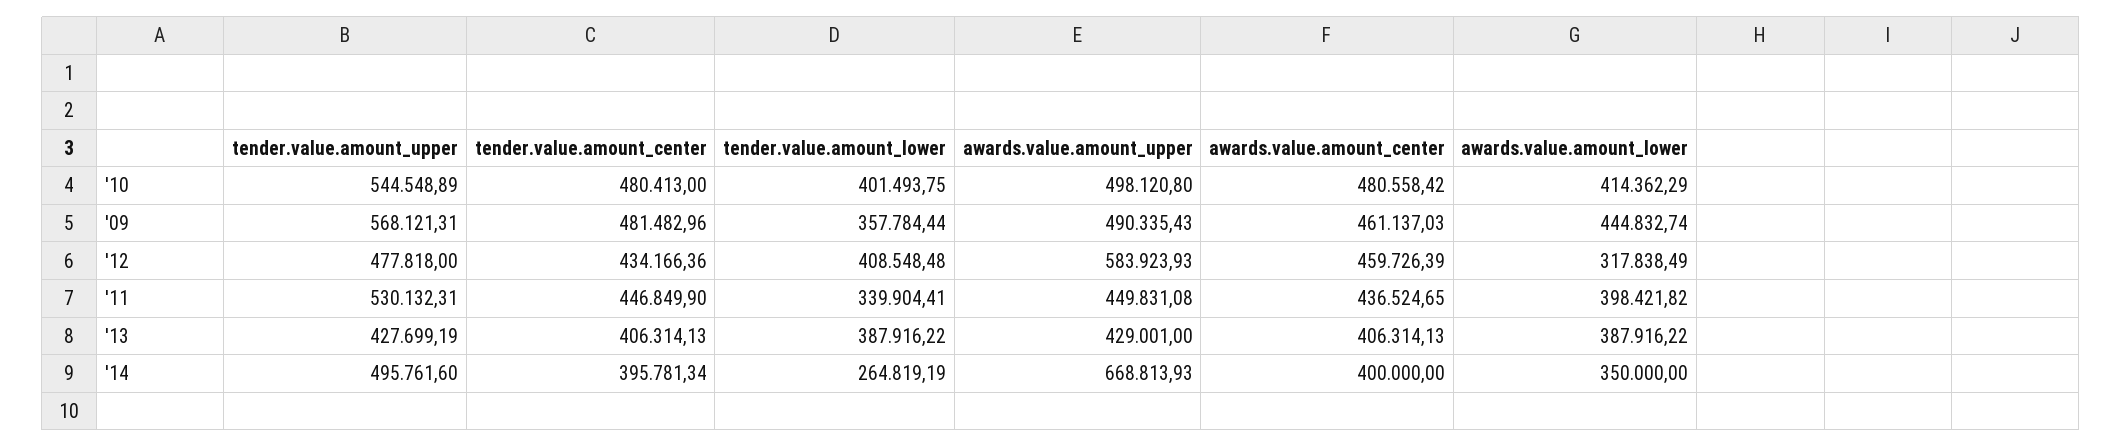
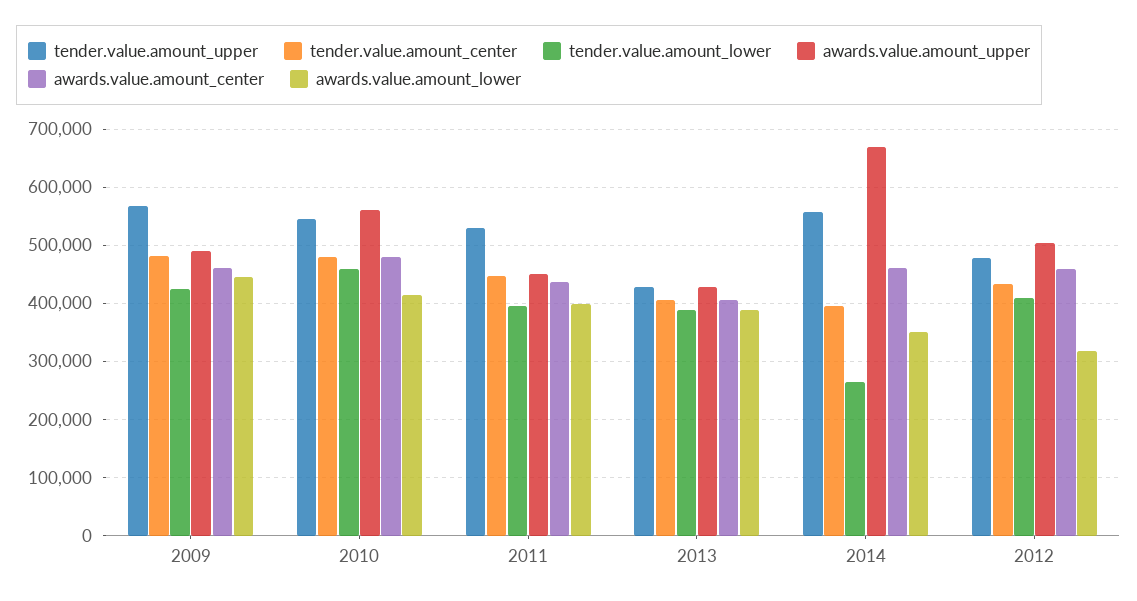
tender.value.amount_lower, '10: 401493.75 -> 460000
awards.value.amount_upper, '10: 498120.8 -> 560000
tender.value.amount_lower, '09: 357784.44 -> 420000
awards.value.amount_upper, '12: 583923.93 -> 500000
tender.value.amount_lower, '11: 339904.41 -> 400000
tender.value.amount_upper, '14: 495761.6 -> 560000
awards.value.amount_center, '14: 400000 -> 460000

